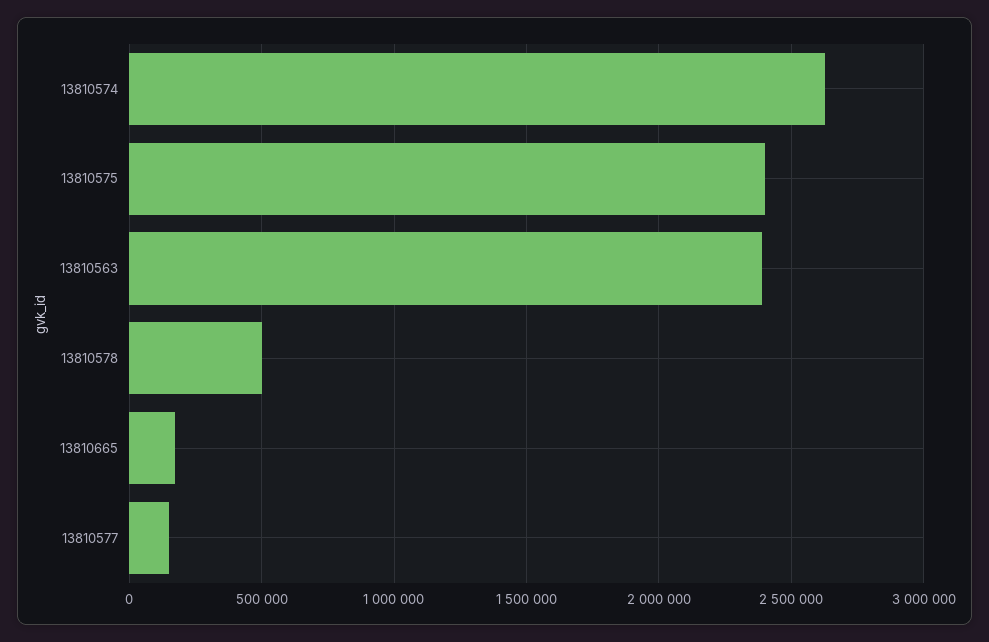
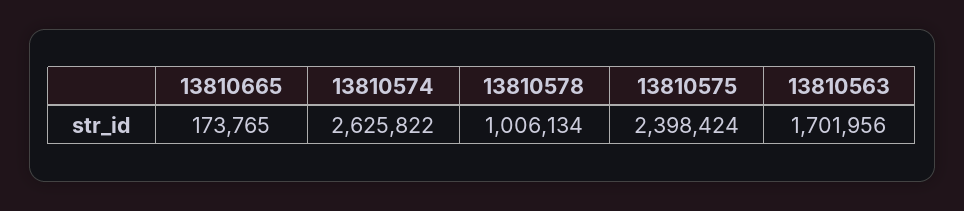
13810563: 2400000 -> 1701956
13810578: 500000 -> 1006134
13810577: 150000 -> none

